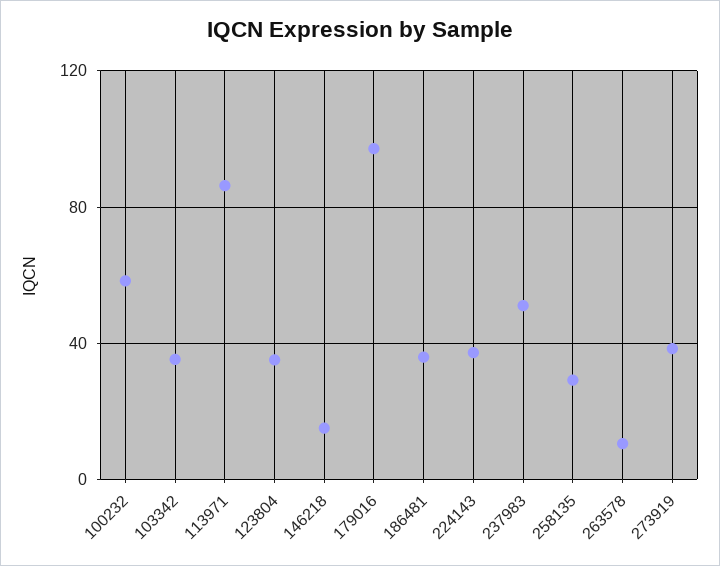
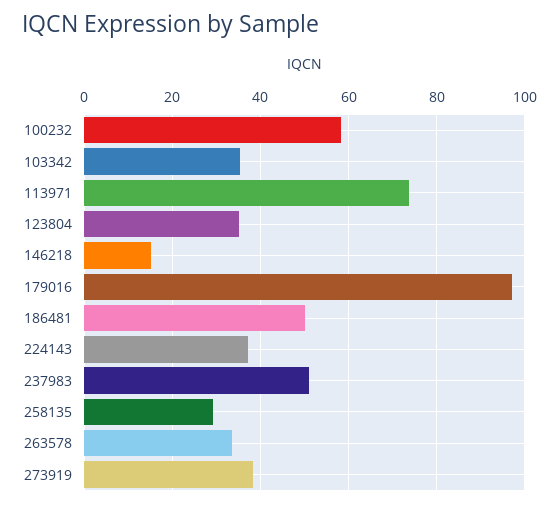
113971: 85 -> 74
186481: 35 -> 50
263578: 10 -> 34

